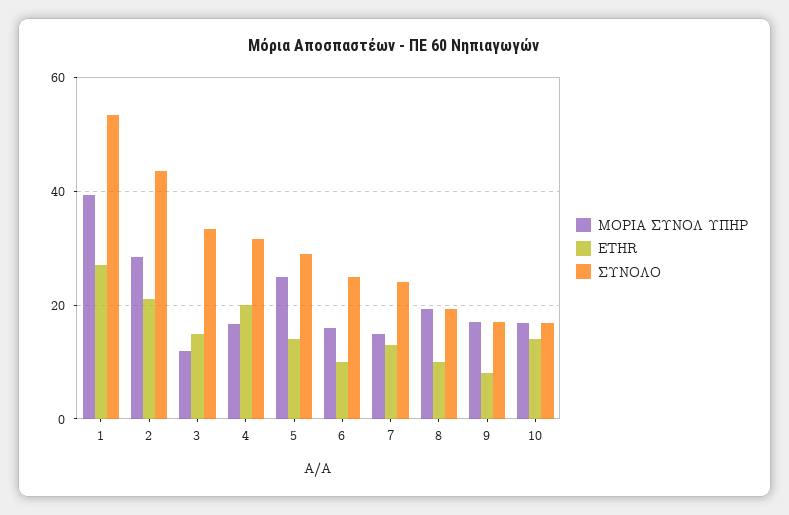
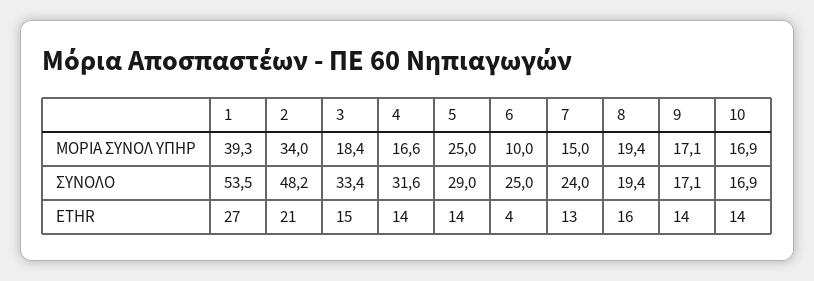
ΜΟΡΙΑ ΣΥΝΟΛ ΥΠΗΡ, 2: 28 -> 34
ΣΥΝΟΛΟ, 2: 44 -> 48.2
ΜΟΡΙΑ ΣΥΝΟΛ ΥΠΗΡ, 3: 12 -> 18.4
ΕΤΗR, 4: 20 -> 14
ΜΟΡΙΑ ΣΥΝΟΛ ΥΠΗΡ, 6: 16 -> 10
ΕΤΗR, 6: 10 -> 4
ΕΤΗR, 8: 10 -> 16
ΕΤΗR, 9: 8 -> 14

